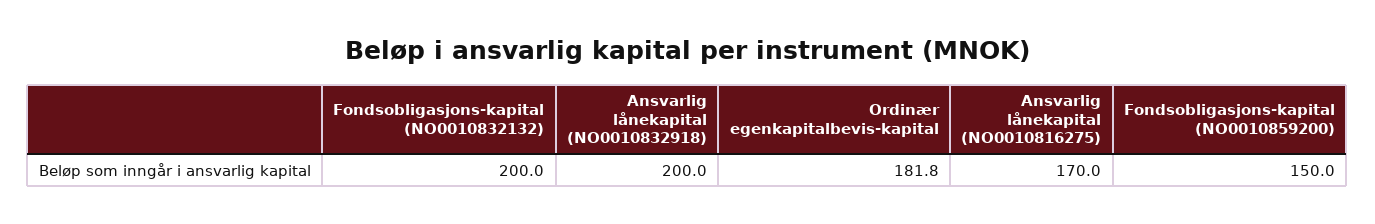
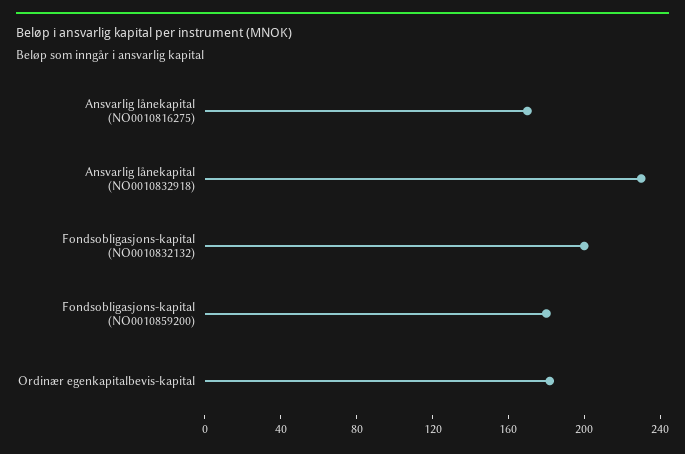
Ansvarlig lånekapital (NO0010832918): 200 -> 230
Fondsobligasjons-kapital (NO0010859200): 150 -> 180

